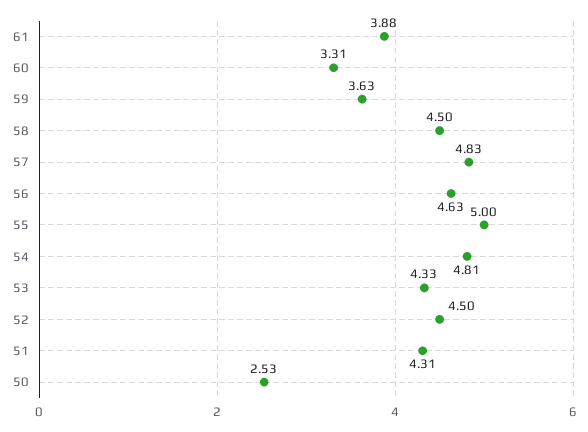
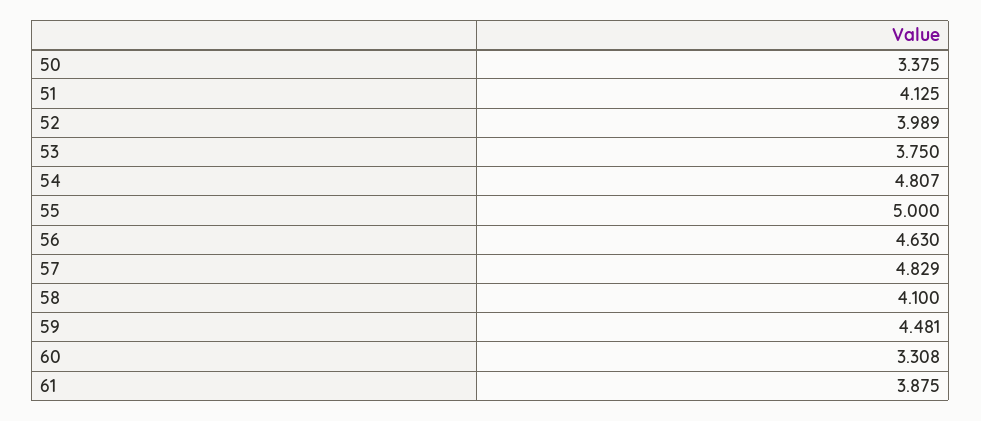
59: 3.63 -> 4.481
58: 4.5 -> 4.1
53: 4.33 -> 3.75
52: 4.5 -> 3.989
51: 4.31 -> 4.125
50: 2.53 -> 3.375

